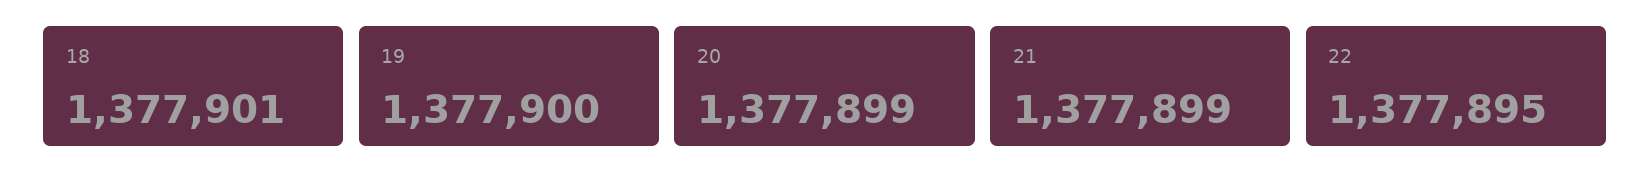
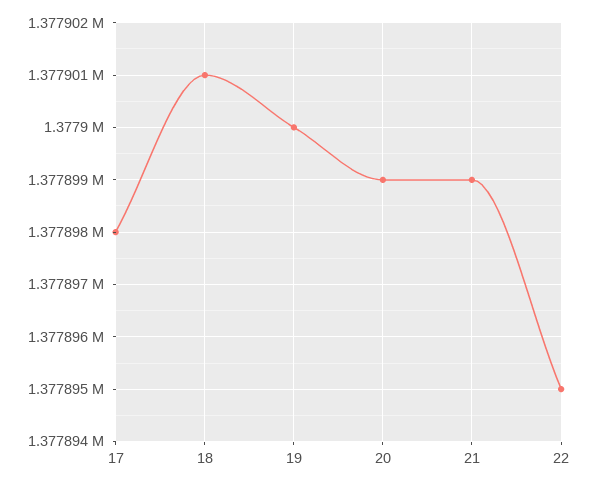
17: none -> 1377898

